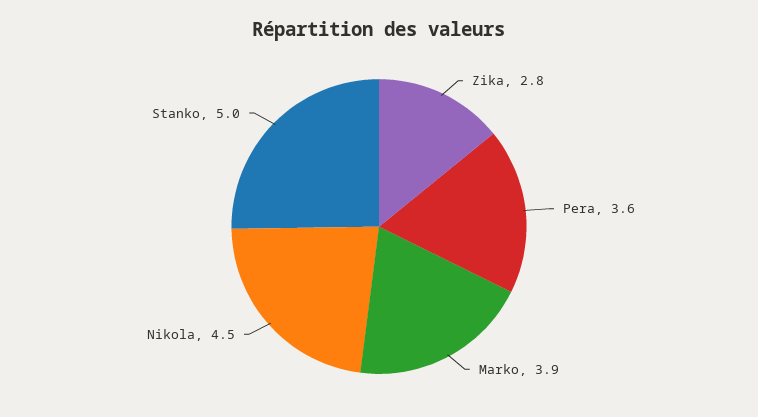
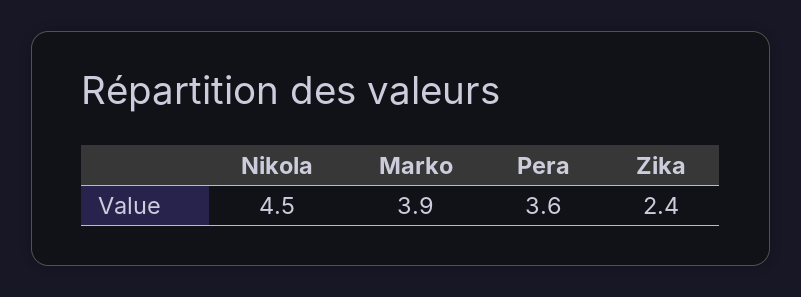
Zika: 2.8 -> 2.4
Stanko: 5 -> none

